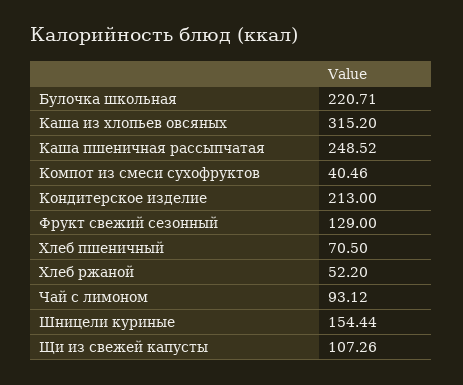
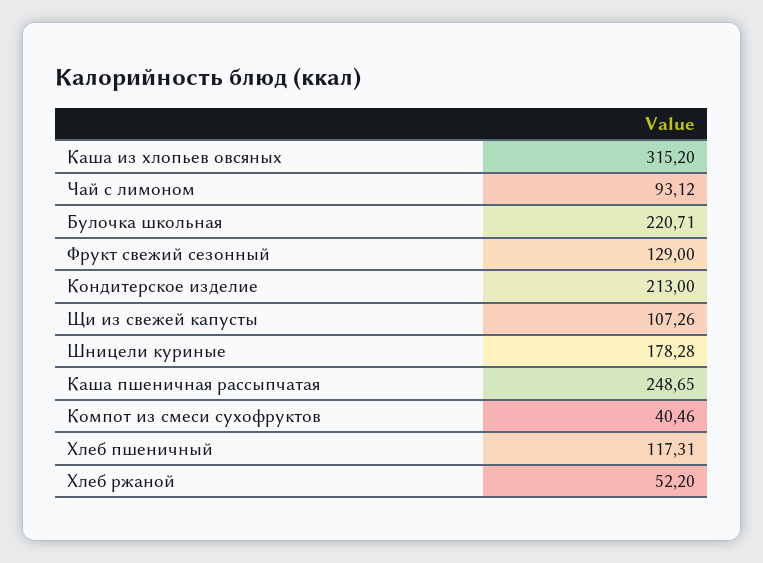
Каша пшеничная рассыпчатая: 248.52 -> 248.65
Хлеб пшеничный: 70.5 -> 117.31
Шницели куриные: 154.44 -> 178.28

